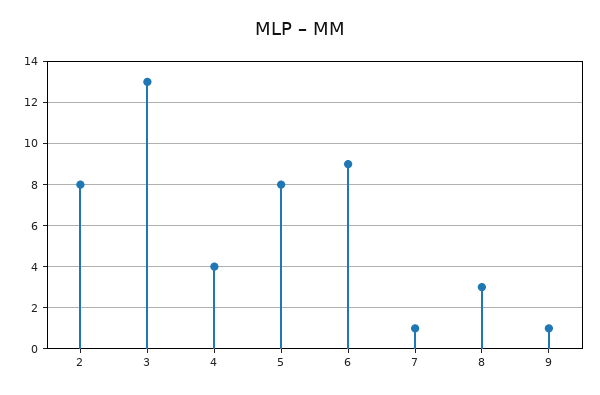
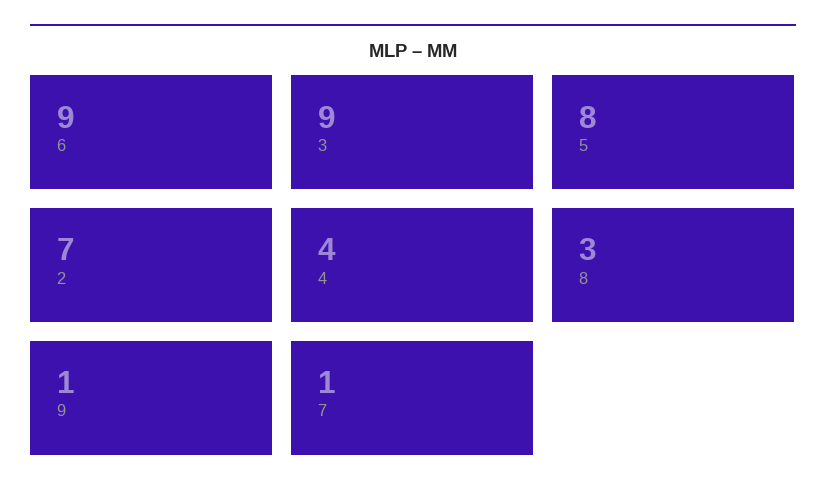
2: 8 -> 7
3: 13 -> 9

